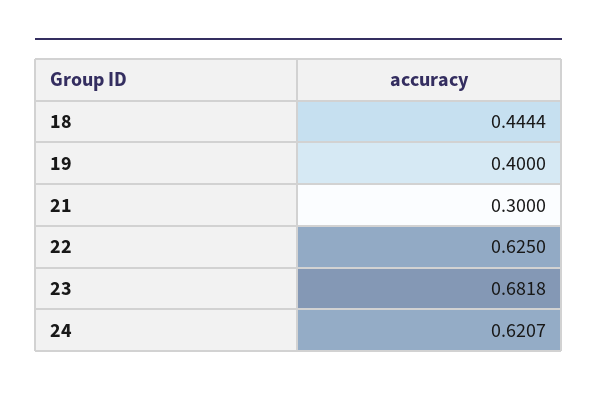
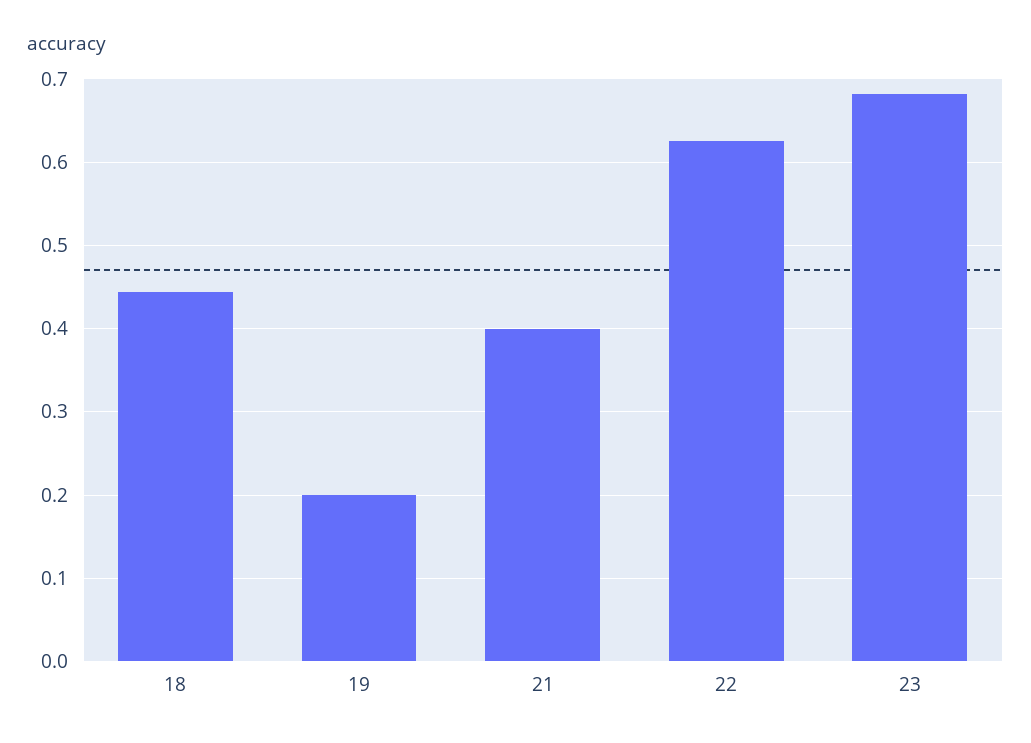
19: 0.4 -> 0.2
21: 0.3 -> 0.4
24: 0.6207 -> none

